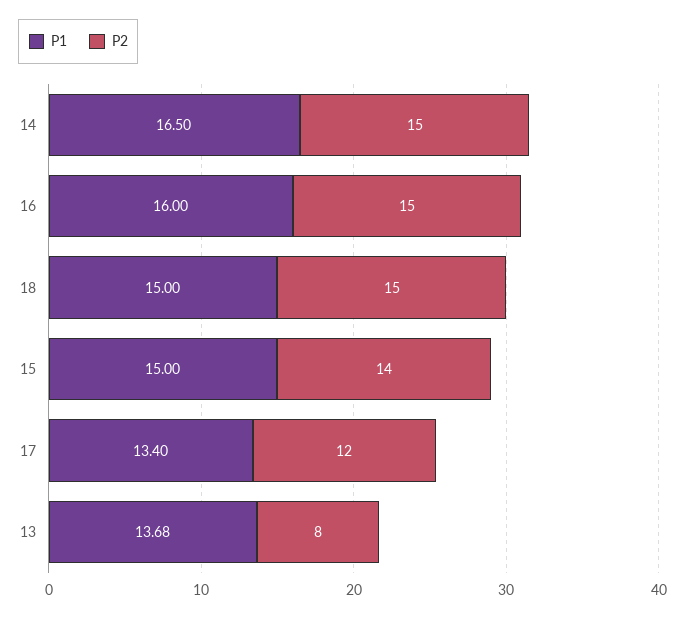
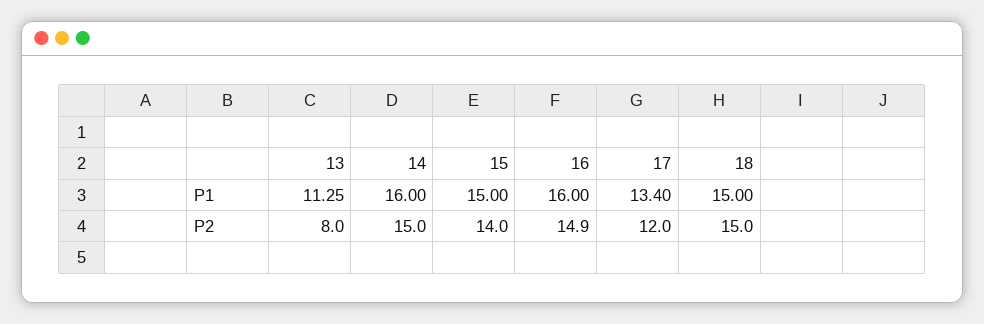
P1, 14: 16.5 -> 16
P2, 16: 15 -> 14.9
P1, 13: 13.68 -> 11.25

